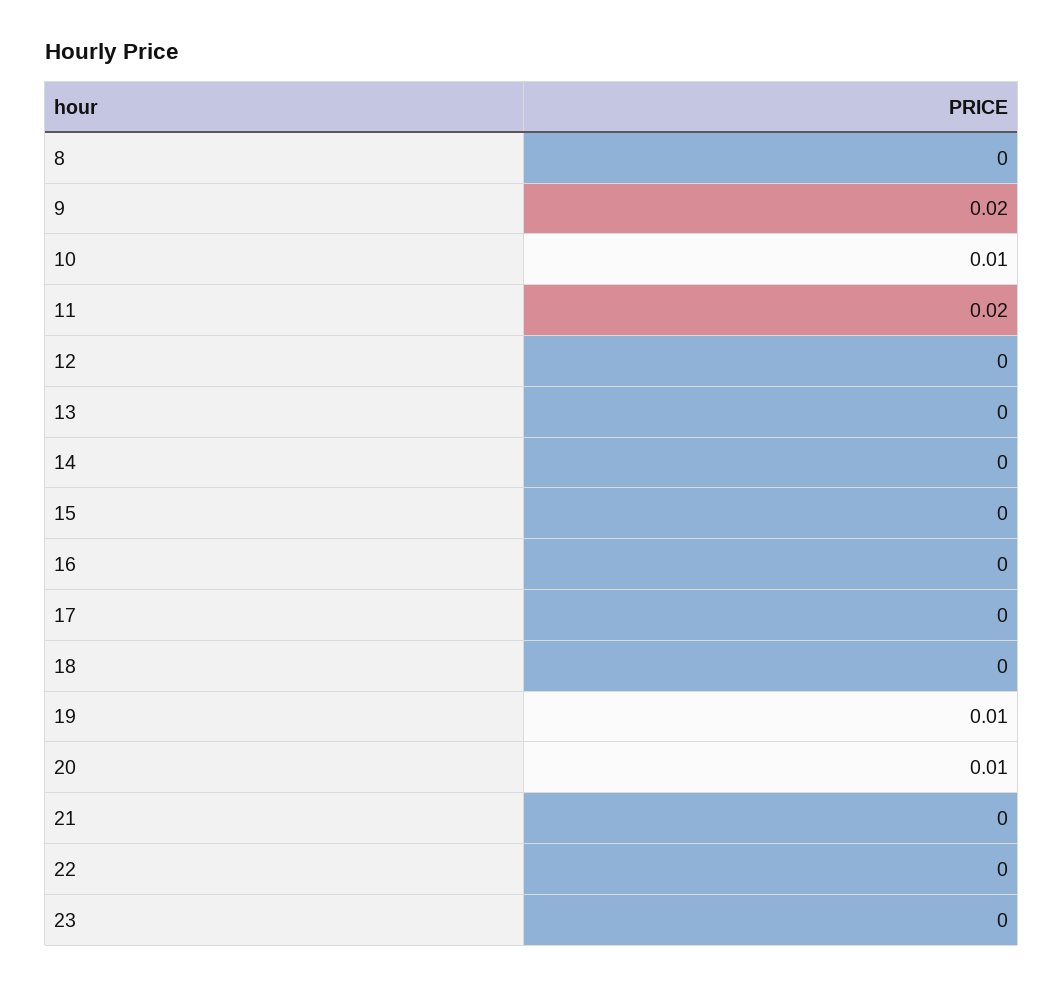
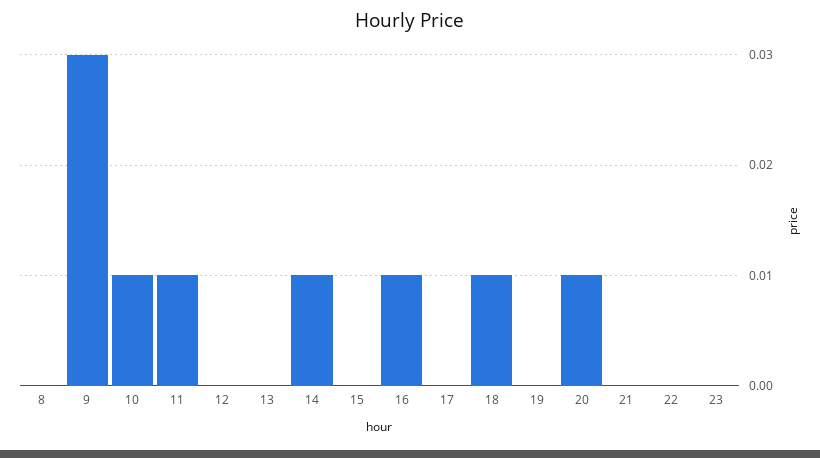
9: 0.02 -> 0.03
11: 0.02 -> 0.01
14: 0 -> 0.01
16: 0 -> 0.01
18: 0 -> 0.01
19: 0.01 -> 0

